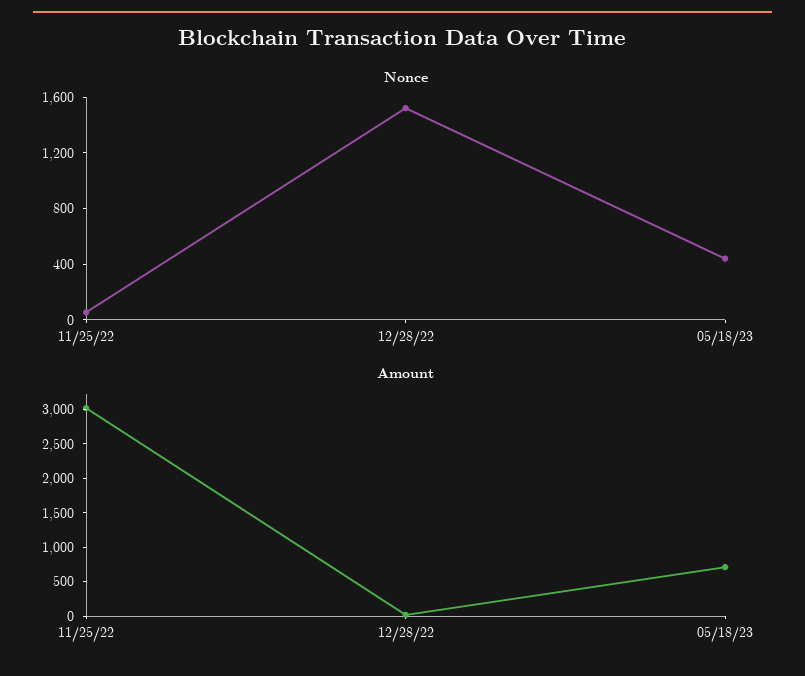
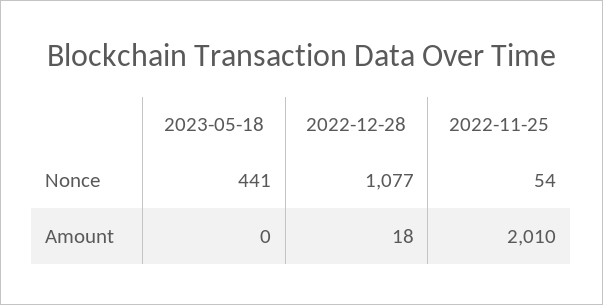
Nonce, 12/28/22: 1500 -> 1077
Amount, 11/25/22: 3000 -> 2010
Amount, 05/18/23: 750 -> 0

